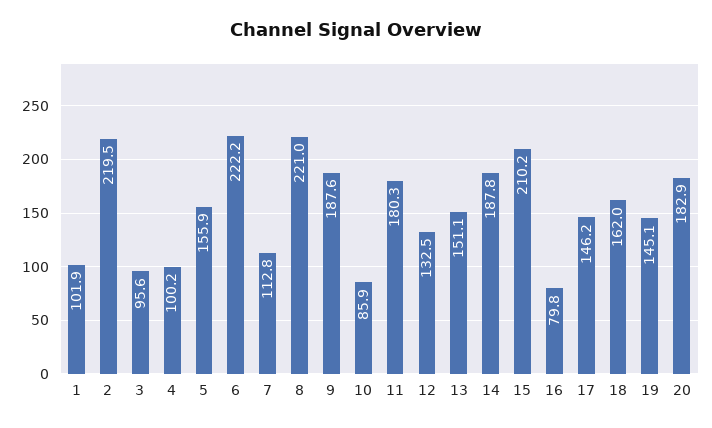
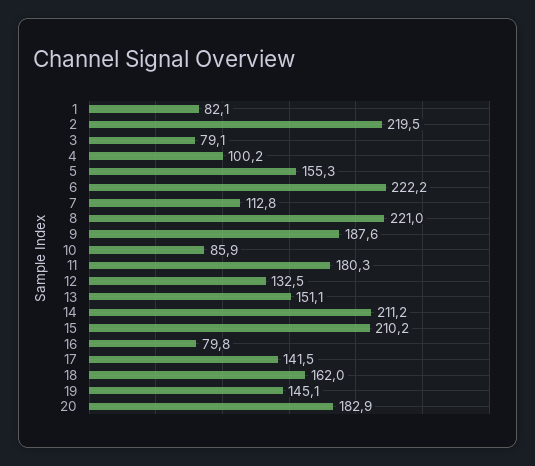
1: 101.9 -> 82.1
3: 95.6 -> 79.1
5: 155.9 -> 155.3
14: 187.8 -> 211.2
17: 146.2 -> 141.5

